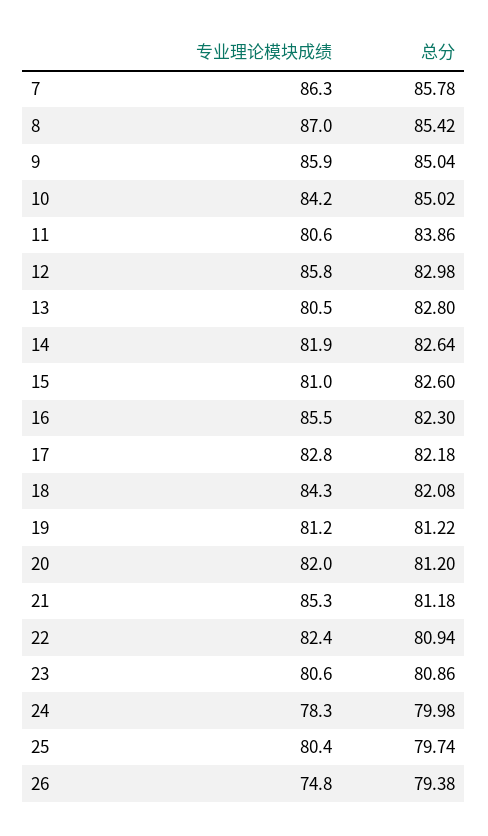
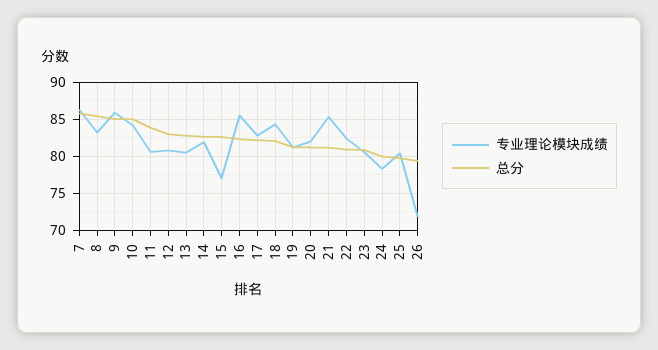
专业理论模块成绩, 8: 87 -> 83
专业理论模块成绩, 12: 85.8 -> 81
专业理论模块成绩, 15: 81 -> 77
专业理论模块成绩, 26: 74.8 -> 72

